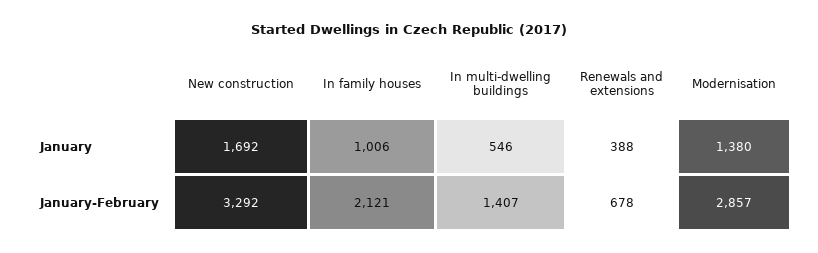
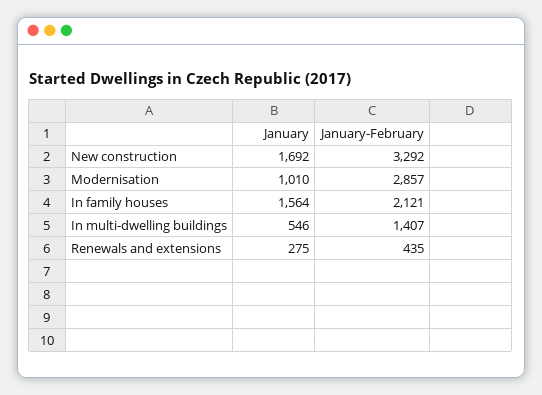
In family houses, January: 1006 -> 1564
Renewals and extensions, January: 388 -> 275
Modernisation, January: 1380 -> 1010
Renewals and extensions, January-February: 678 -> 435

